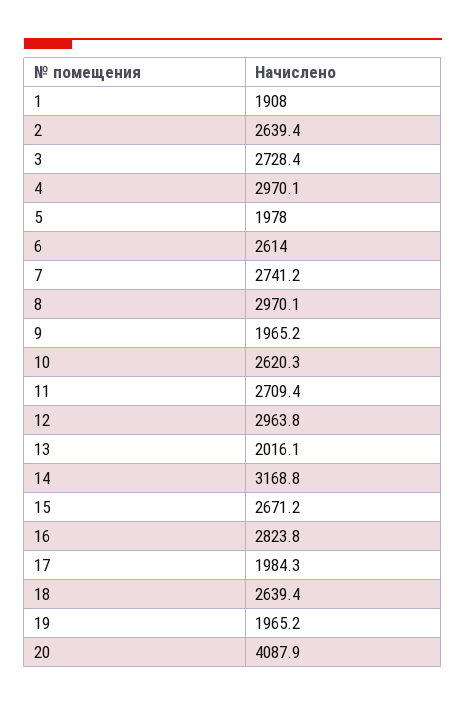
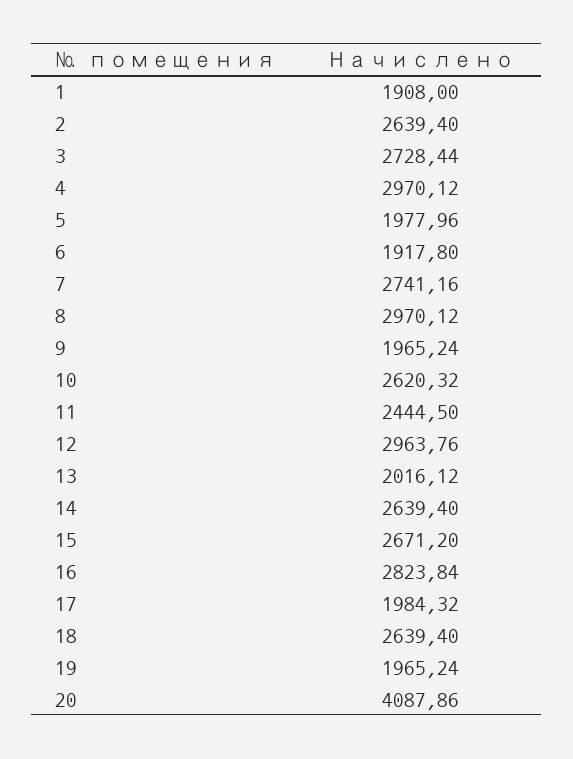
6: 2614 -> 1917.8
11: 2709.4 -> 2444.5
14: 3168.8 -> 2639.4

